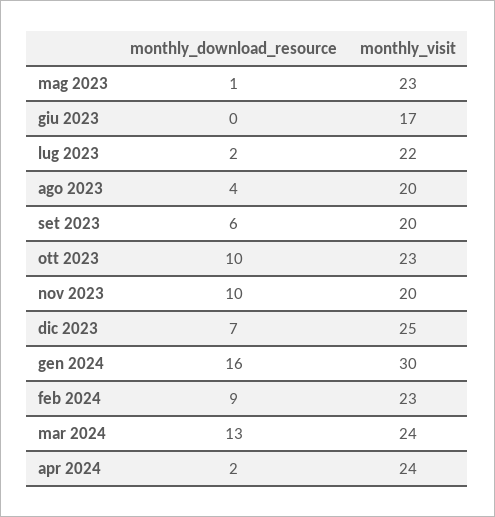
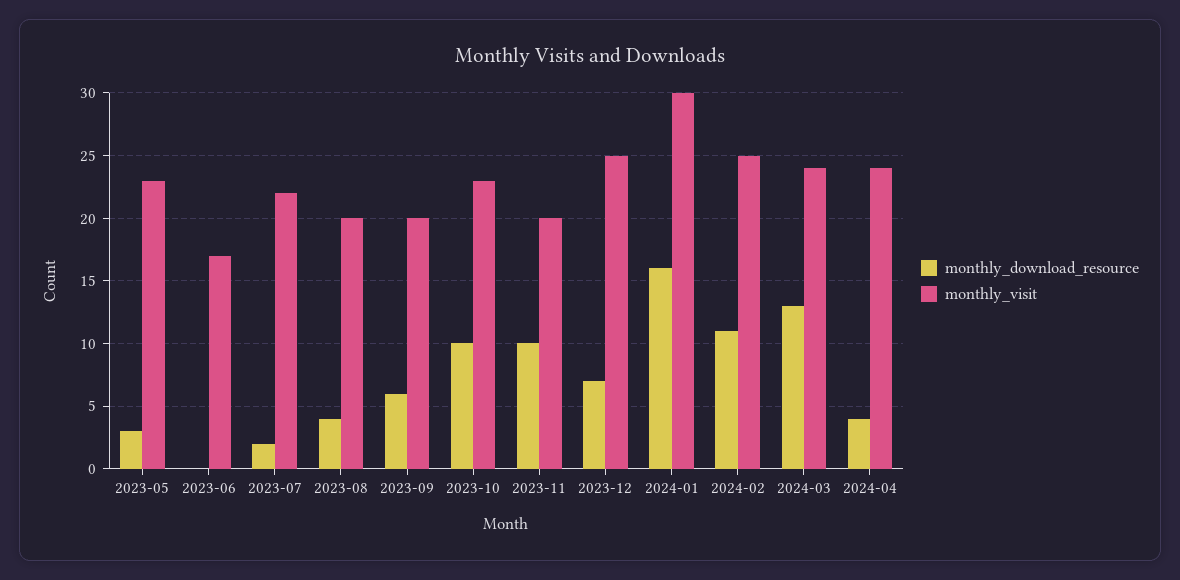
monthly_download_resource, mag 2023: 1 -> 3
monthly_download_resource, feb 2024: 9 -> 11
monthly_visit, feb 2024: 23 -> 25
monthly_download_resource, apr 2024: 2 -> 4

